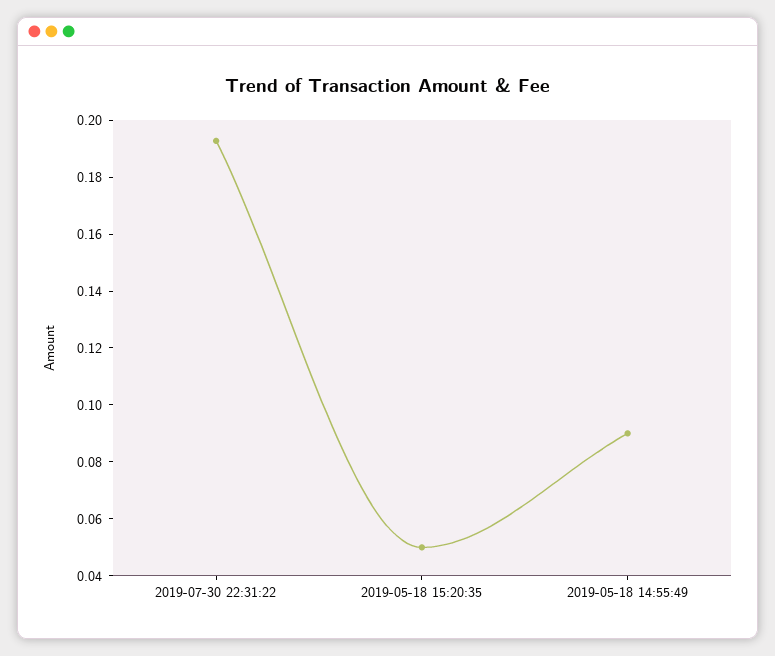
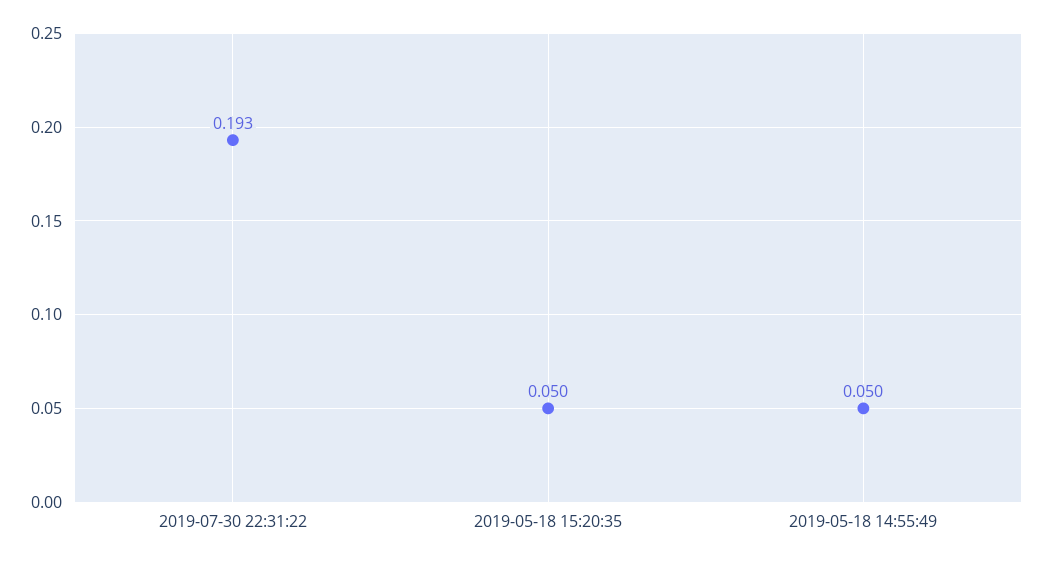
2019-05-18 14:55:49: 0.09 -> 0.05

